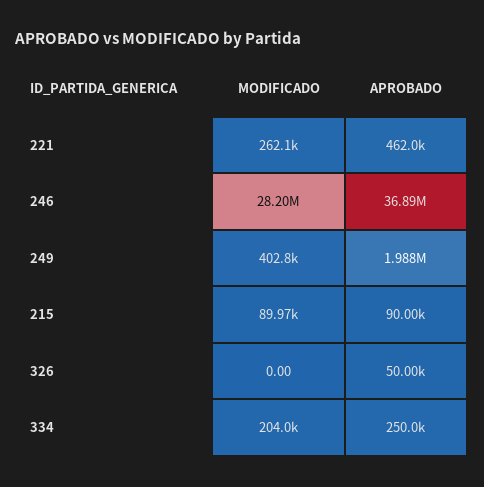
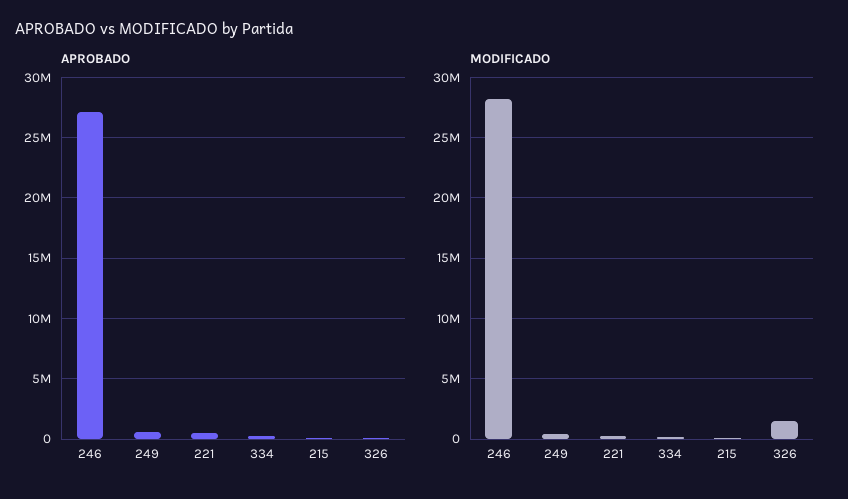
APROBADO, 246: 36890000 -> 27000000
APROBADO, 249: 1988000 -> 500000
MODIFICADO, 326: 0 -> 1500000

